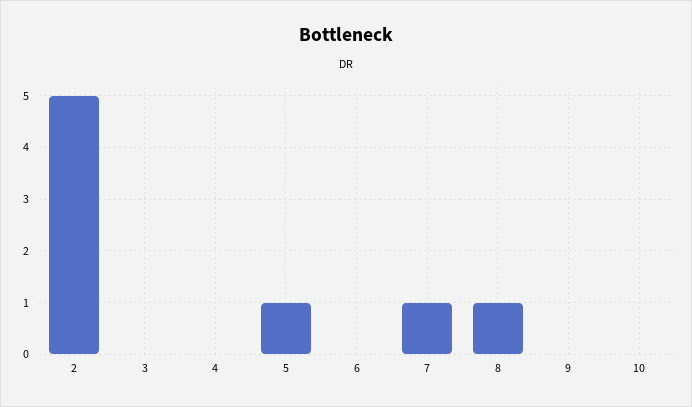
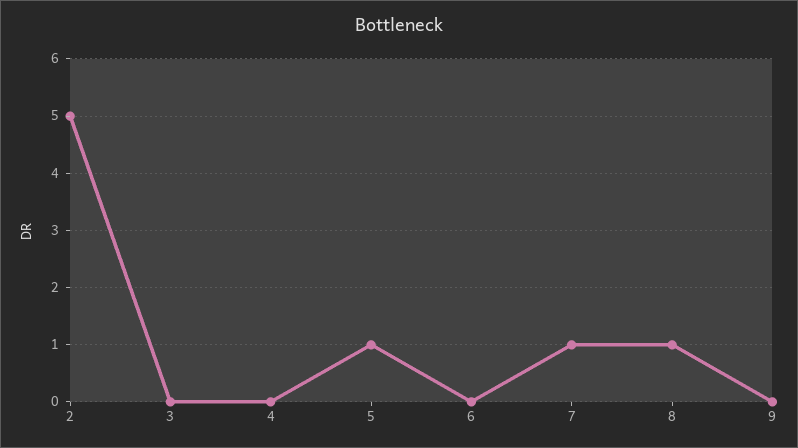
10: 0 -> none

